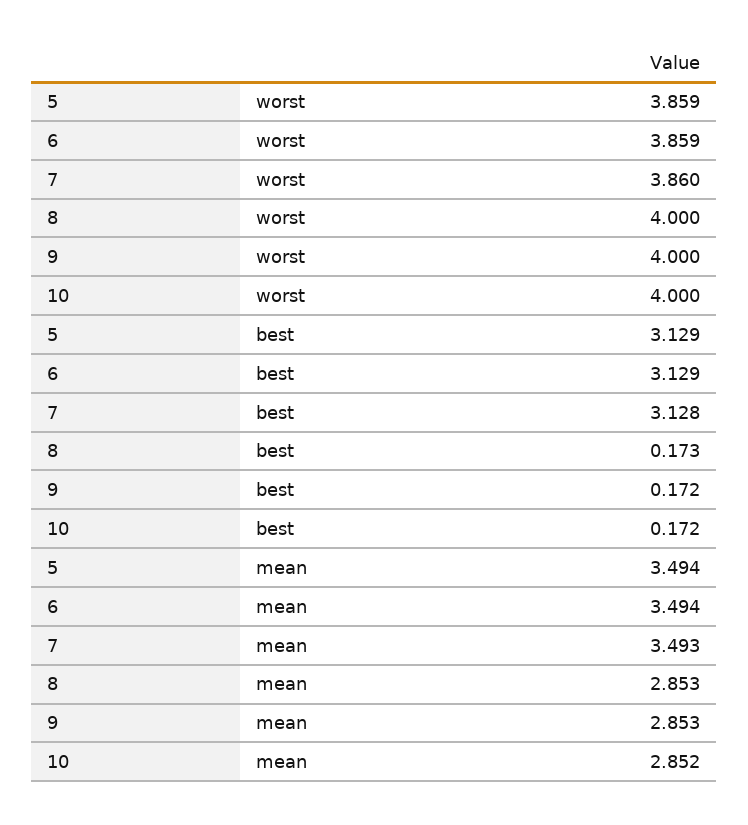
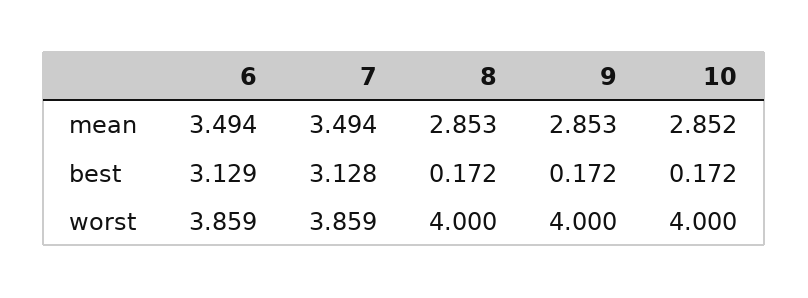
5, worst: 3.859 -> none
7, worst: 3.86 -> 3.859
5, best: 3.129 -> none
8, best: 0.173 -> 0.172
5, mean: 3.494 -> none
7, mean: 3.493 -> 3.494

